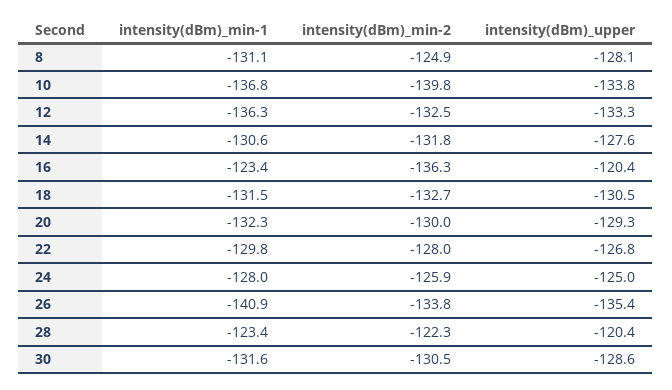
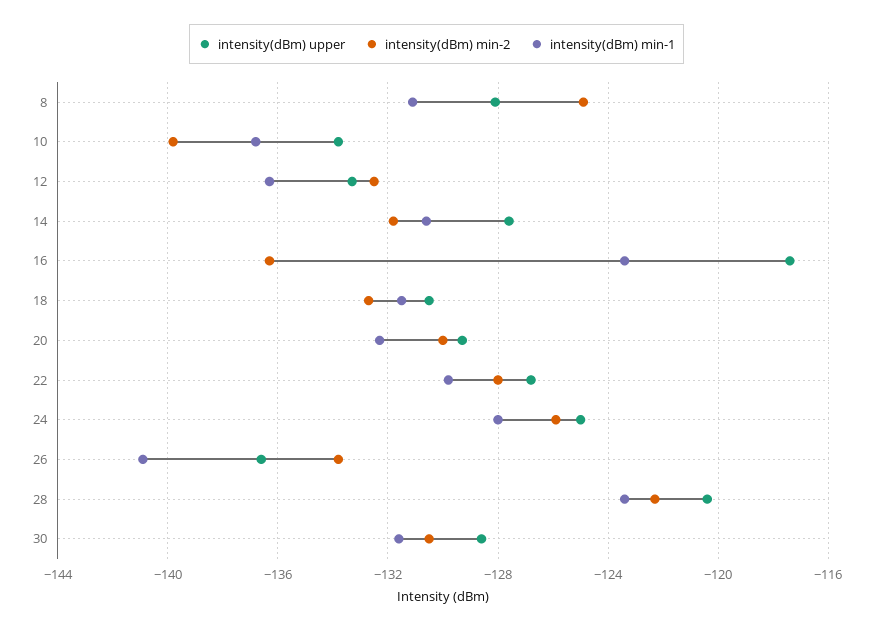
intensity(dBm)_upper, 16: -120.4 -> -117.5
intensity(dBm)_upper, 26: -135.4 -> -136.5

